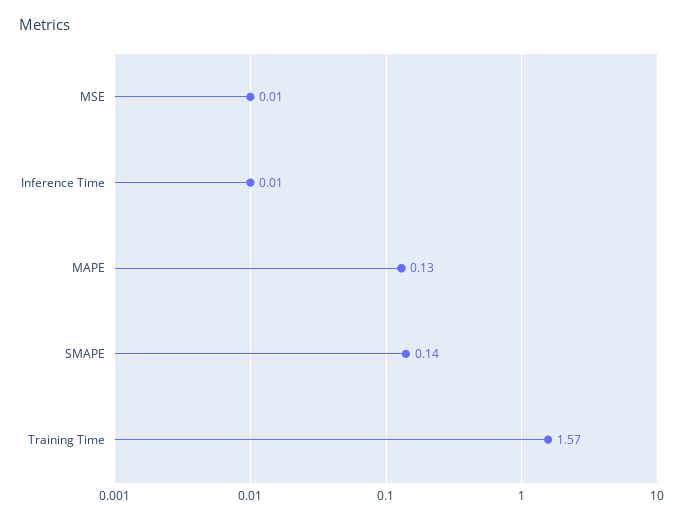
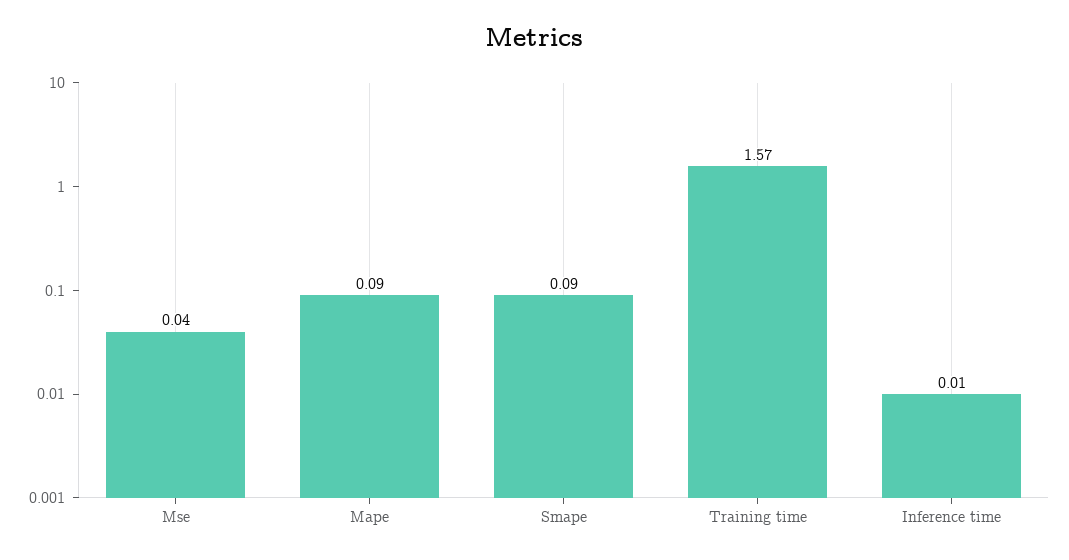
MSE: 0.01 -> 0.04
MAPE: 0.13 -> 0.09
SMAPE: 0.14 -> 0.09

